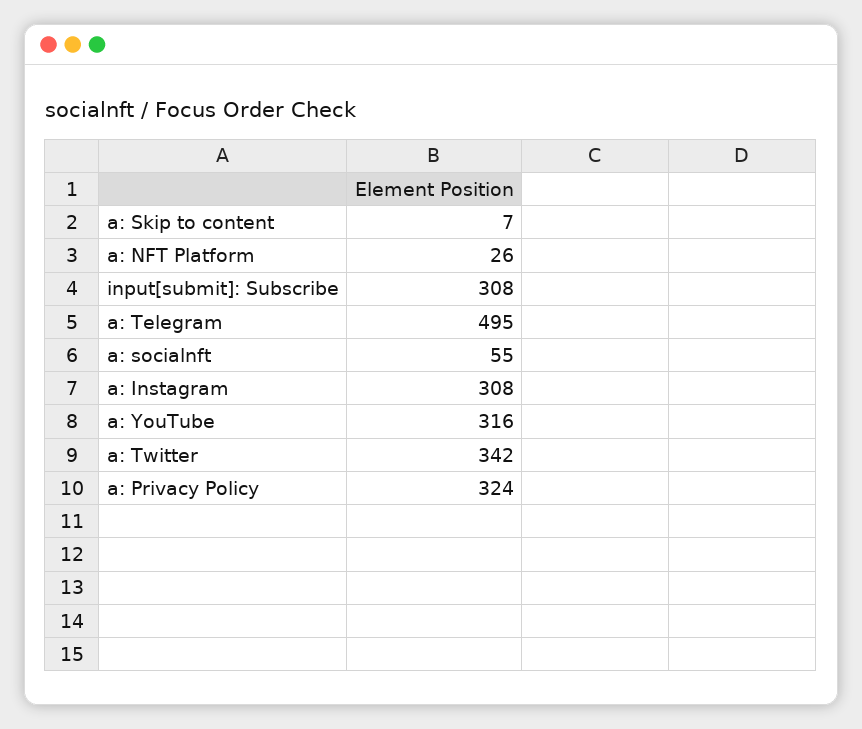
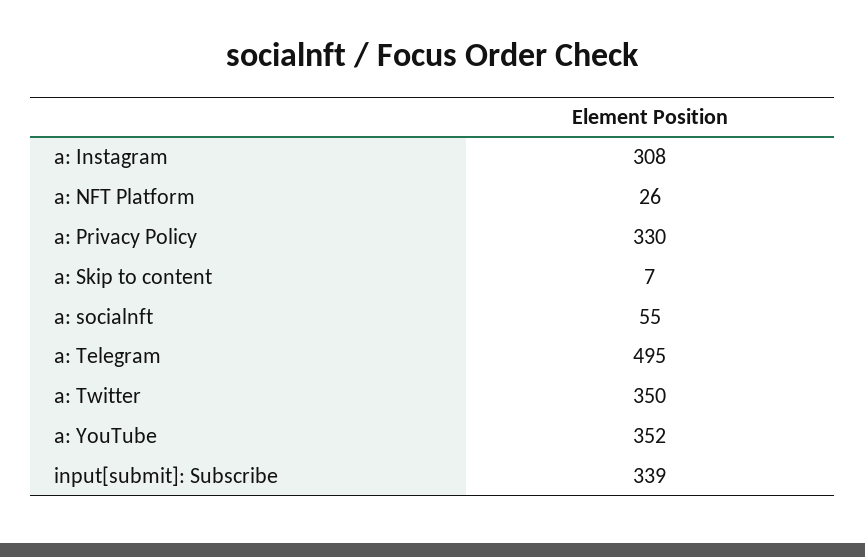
input[submit]: Subscribe: 308 -> 339
a: YouTube: 316 -> 352
a: Twitter: 342 -> 350
a: Privacy Policy: 324 -> 330

